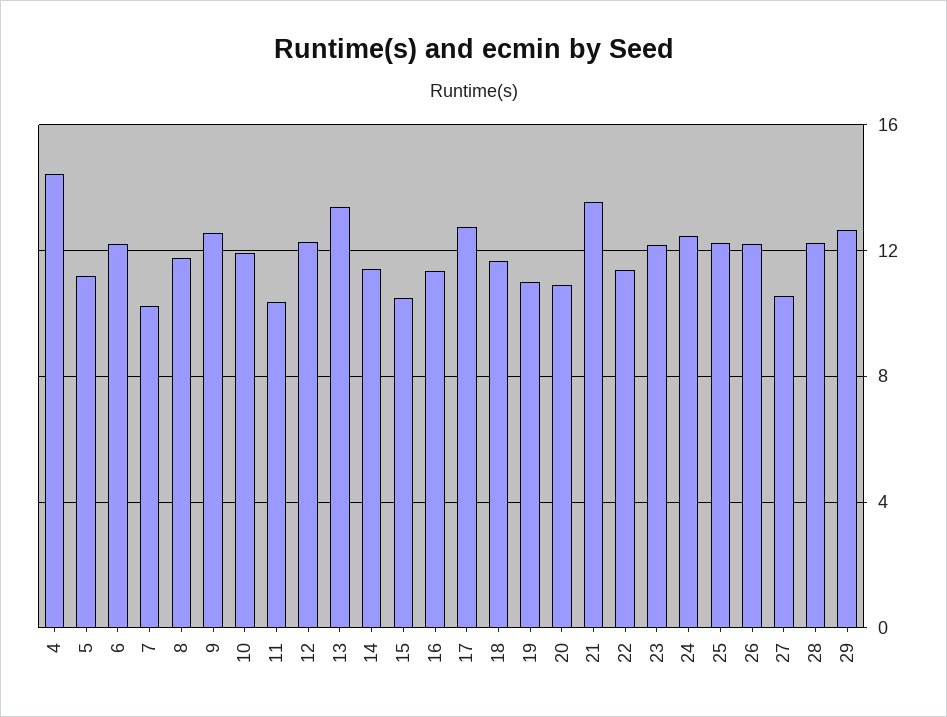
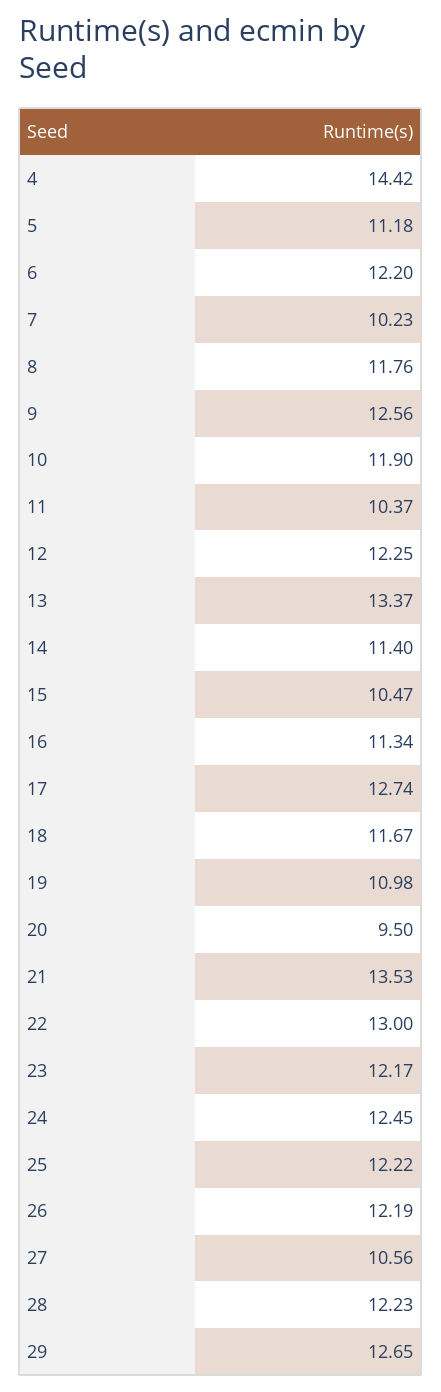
20: 11 -> 9.5
22: 11.5 -> 13

